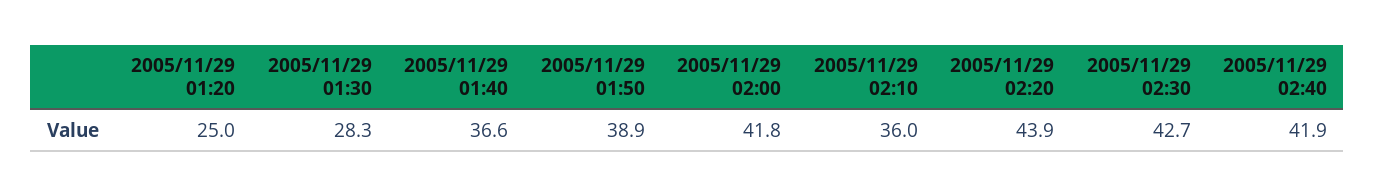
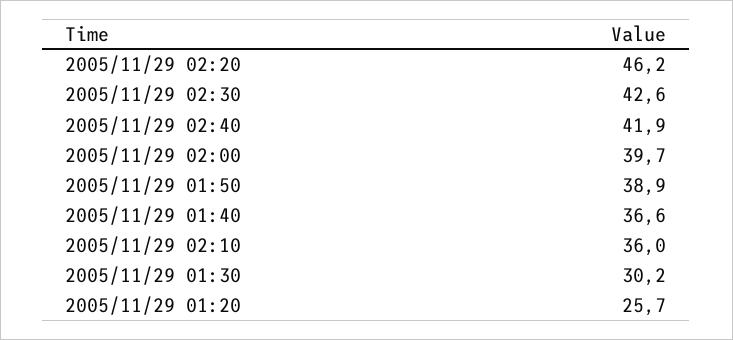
2005/11/29 01:20: 25 -> 25.7
2005/11/29 01:30: 28.3 -> 30.2
2005/11/29 02:00: 41.8 -> 39.7
2005/11/29 02:20: 43.9 -> 46.2
2005/11/29 02:30: 42.7 -> 42.6

